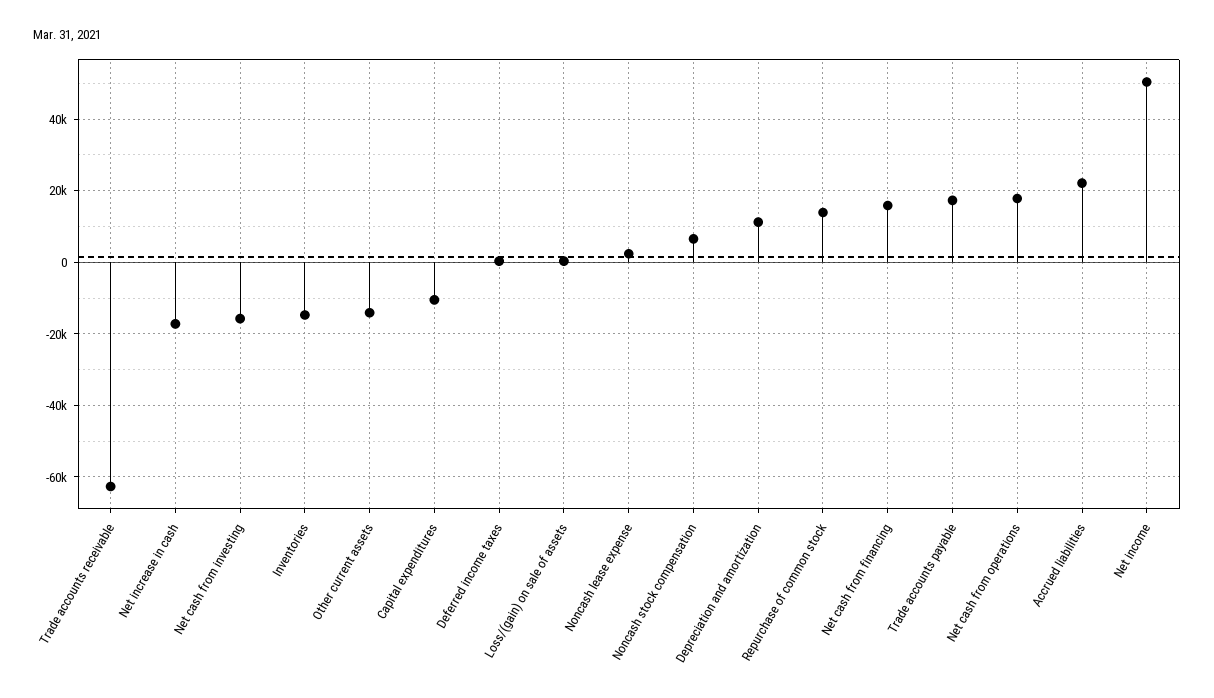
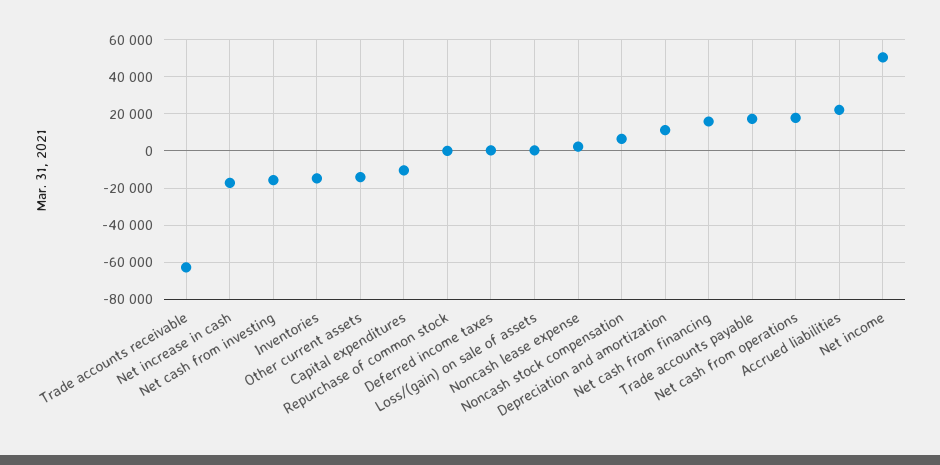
Repurchase of common stock: 14000 -> 0

